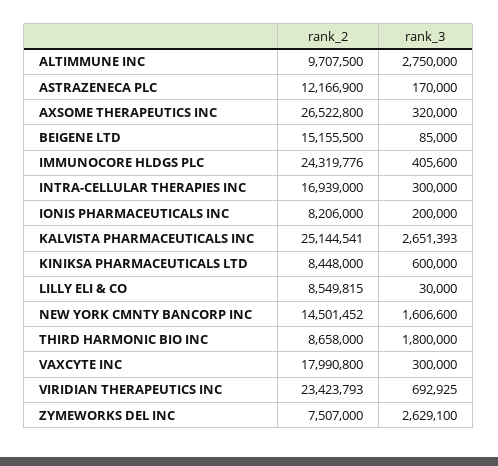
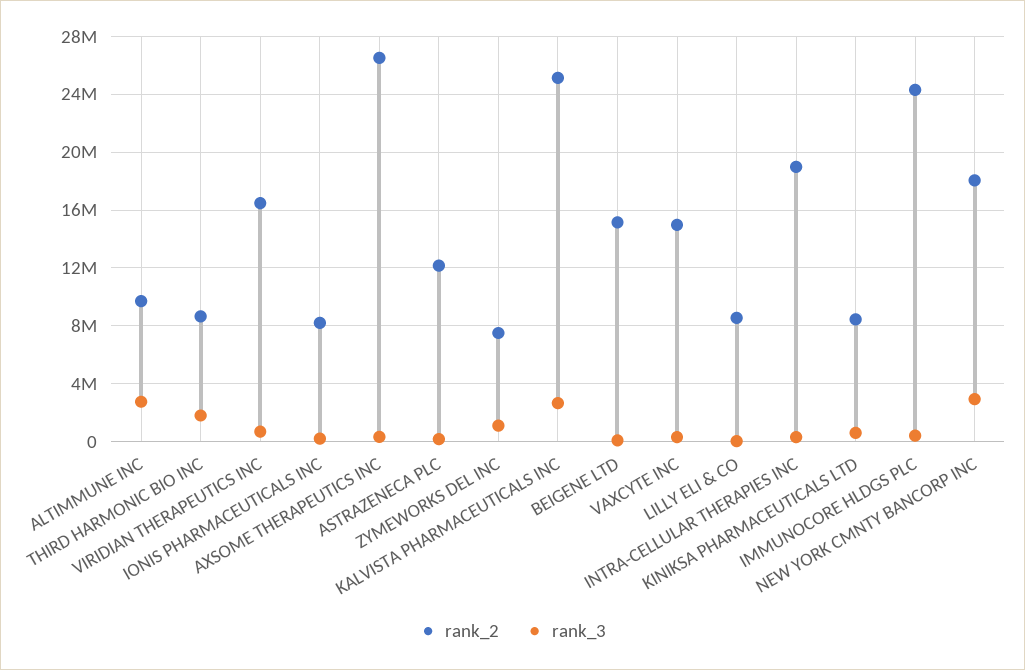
rank_2, INTRA-CELLULAR THERAPIES INC: 16939000 -> 19000000
rank_2, NEW YORK CMNTY BANCORP INC: 14501452 -> 18000000
rank_3, NEW YORK CMNTY BANCORP INC: 1606600 -> 3000000
rank_2, VAXCYTE INC: 17990800 -> 15000000
rank_2, VIRIDIAN THERAPEUTICS INC: 23423793 -> 16500000
rank_3, ZYMEWORKS DEL INC: 2629100 -> 1000000

